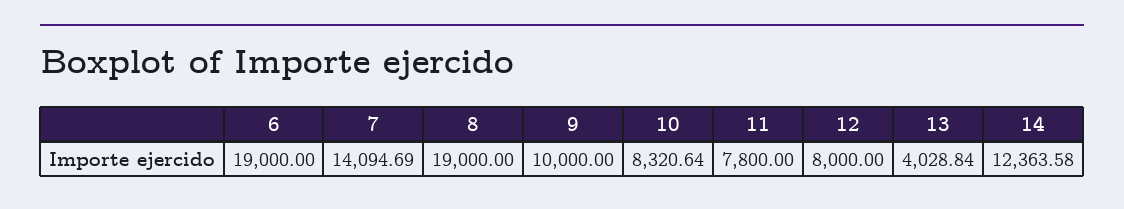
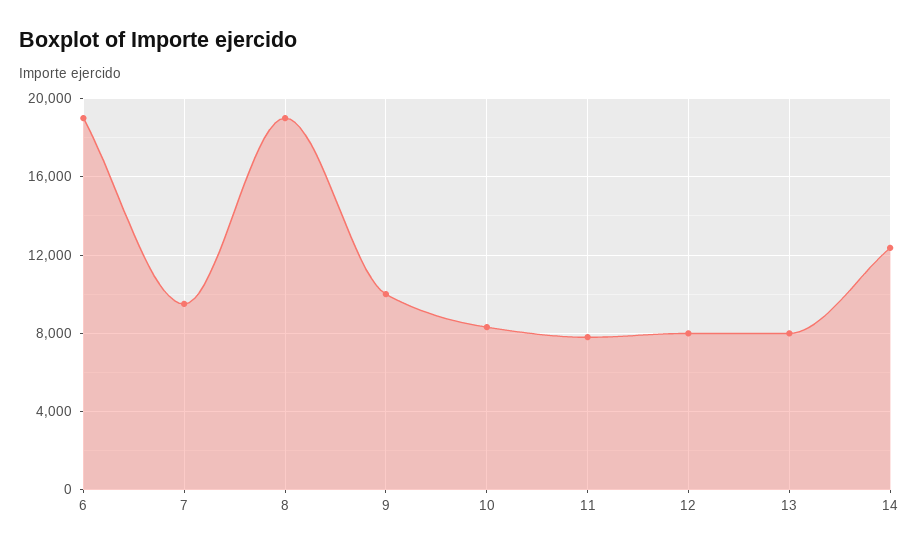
7: 14094.69 -> 9500
13: 4028.84 -> 8000

